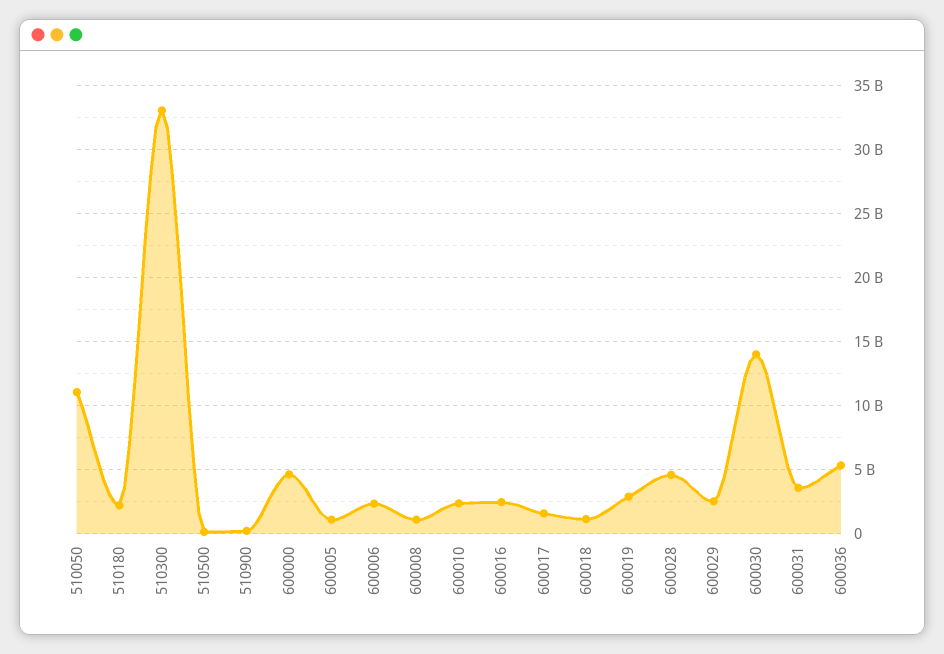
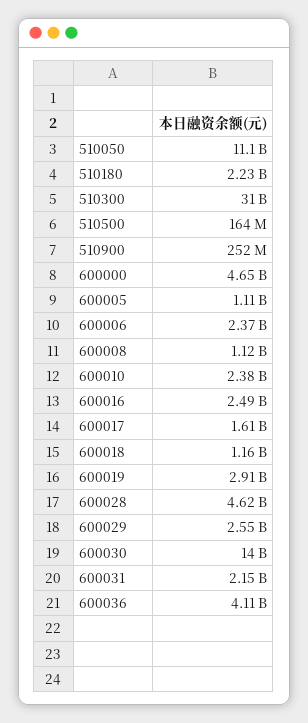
510300: 33000000000 -> 31000000000
600031: 3500000000 -> 2150000000
600036: 5500000000 -> 4110000000

